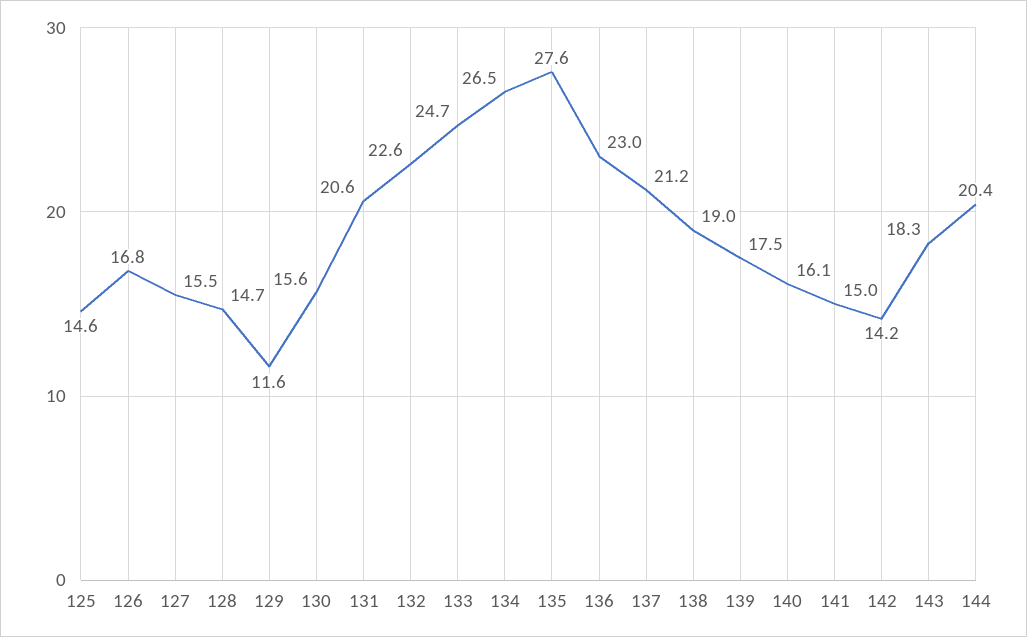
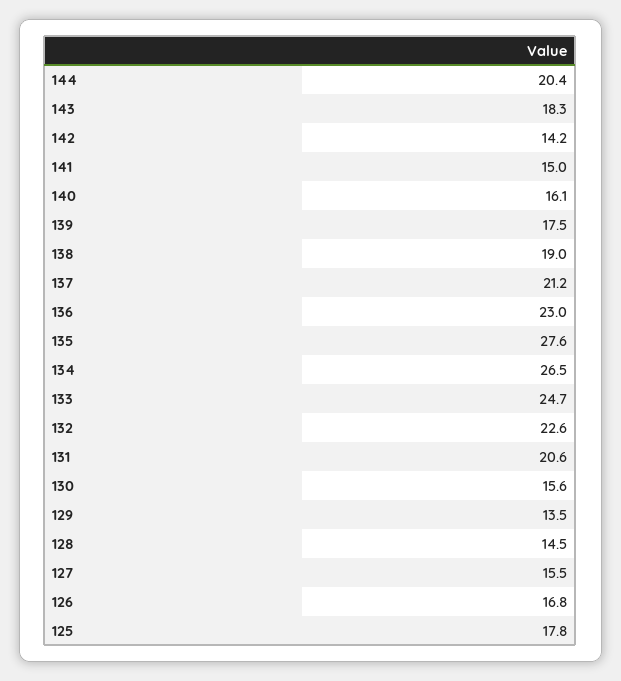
125: 14.6 -> 17.8
128: 14.7 -> 14.5
129: 11.6 -> 13.5

